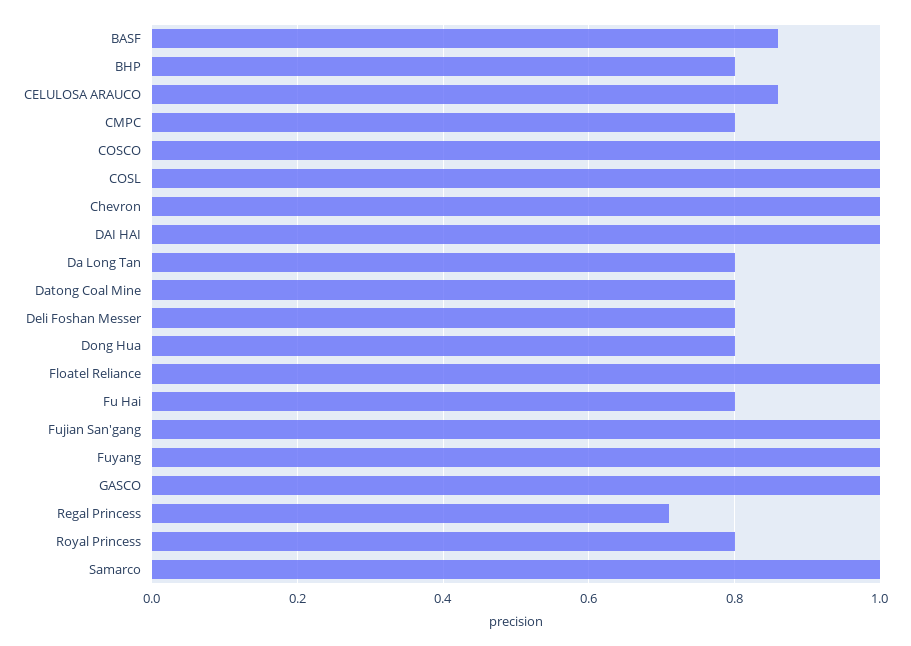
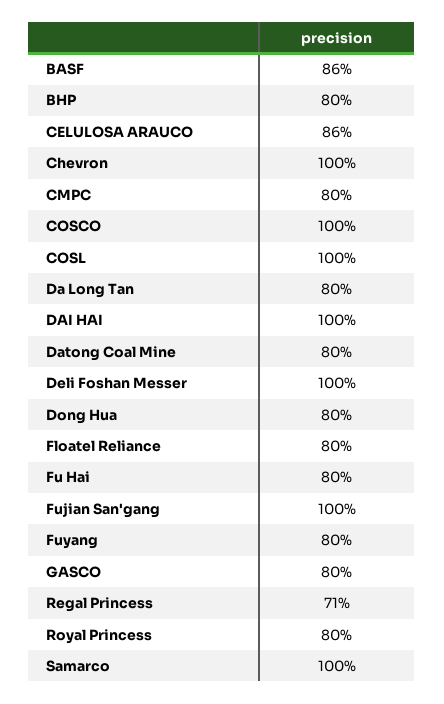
Deli Foshan Messer: 0.8 -> 1
Floatel Reliance: 1 -> 0.8
Fuyang: 1 -> 0.8
GASCO: 1 -> 0.8

